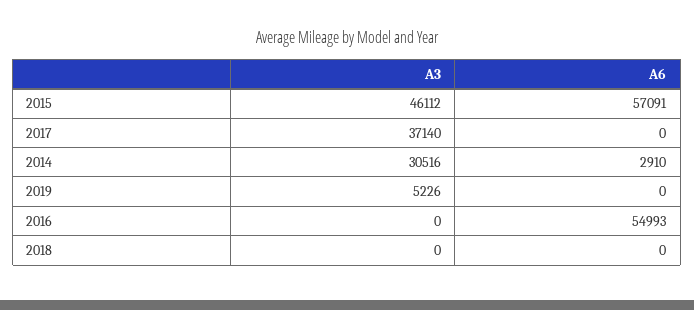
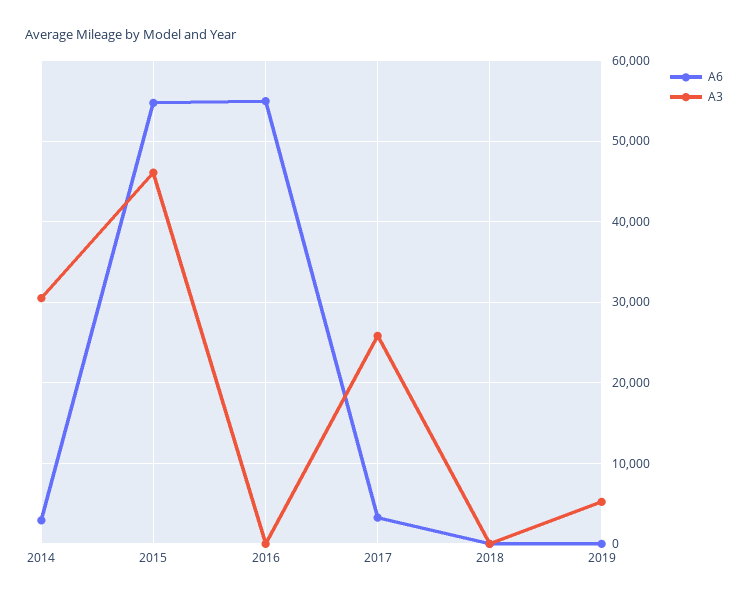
A6, 2015: 57091 -> 55000
A3, 2017: 37140 -> 26000
A6, 2017: 0 -> 3000

